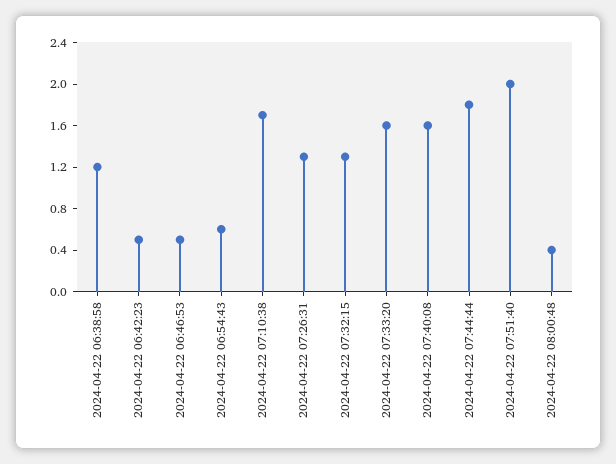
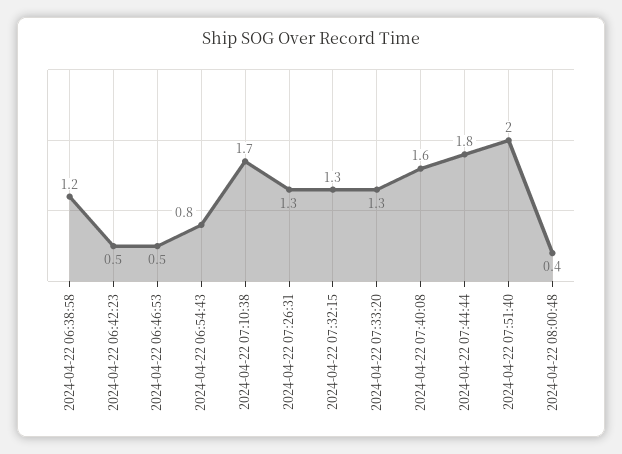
2024-04-22 06:54:43: 0.6 -> 0.8
2024-04-22 07:33:20: 1.6 -> 1.3

